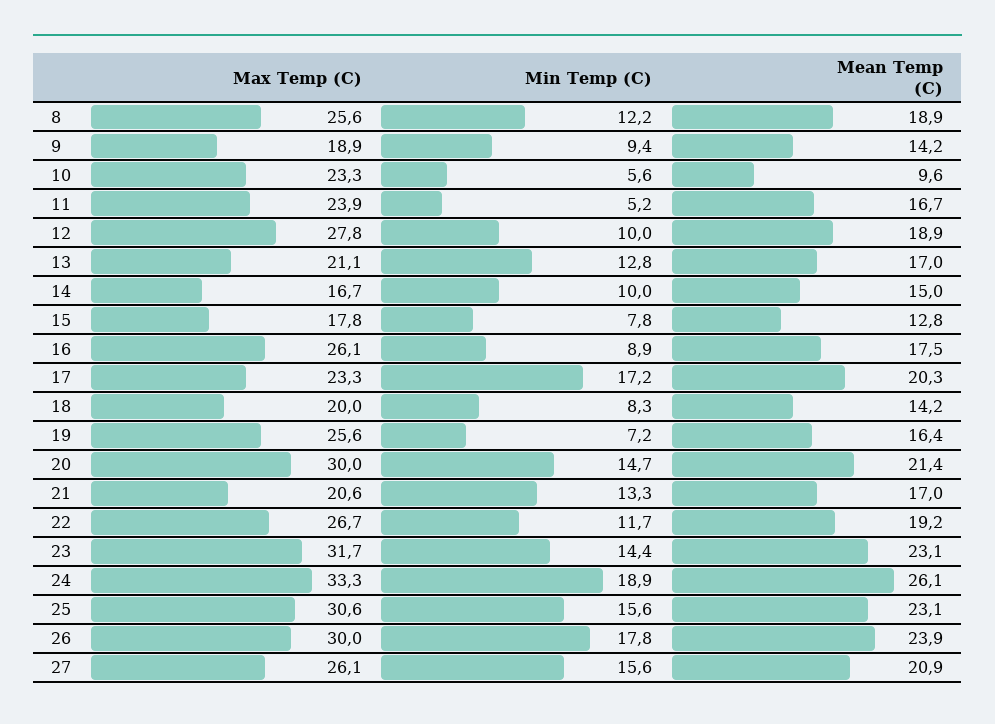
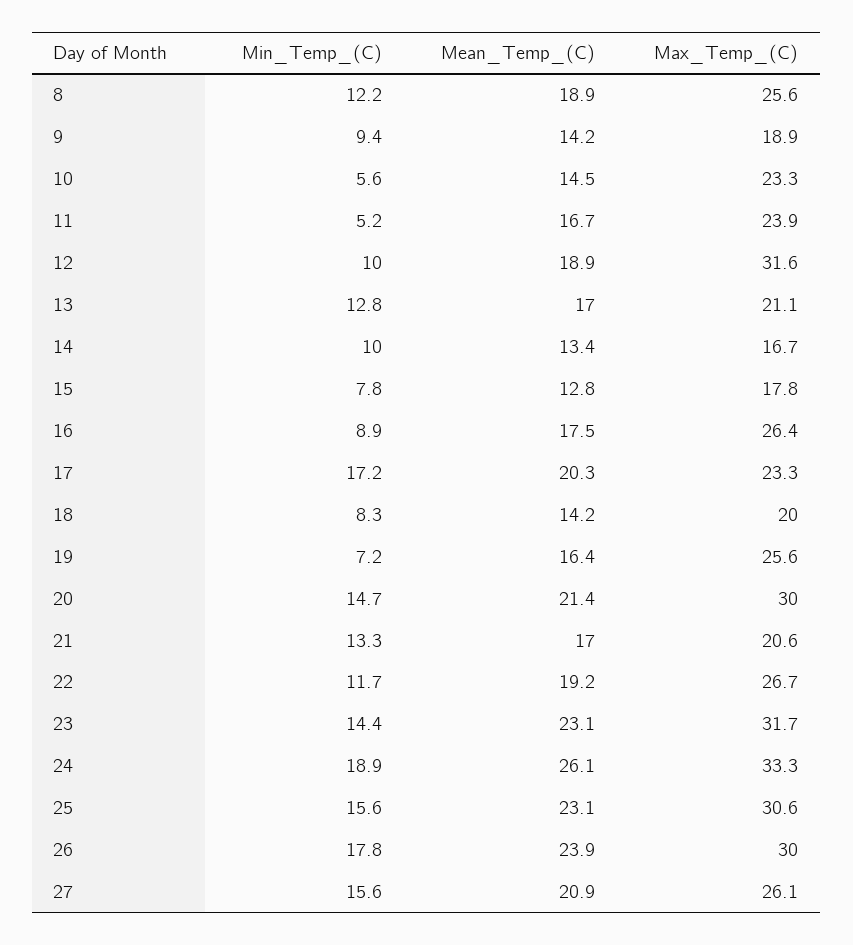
Mean Temp (C), 10: 9.6 -> 14.5
Max Temp (C), 12: 27.8 -> 31.6
Mean Temp (C), 14: 15 -> 13.4
Max Temp (C), 16: 26.1 -> 26.4

